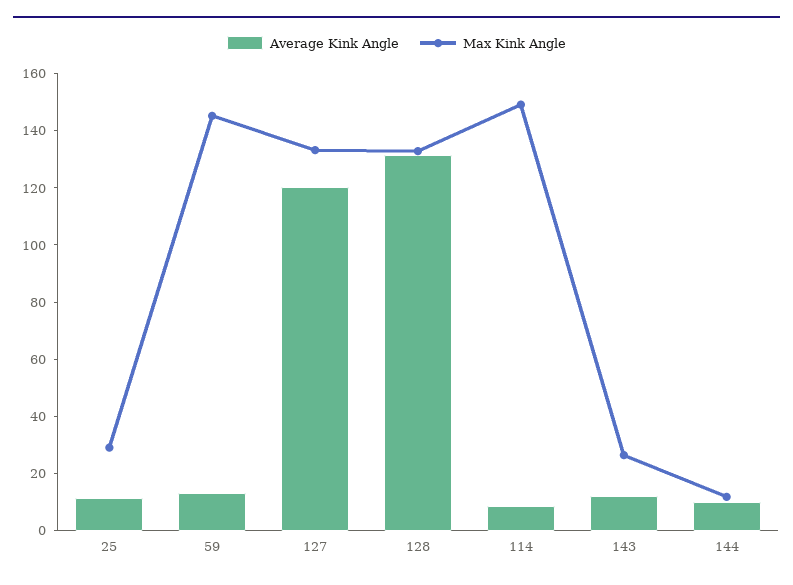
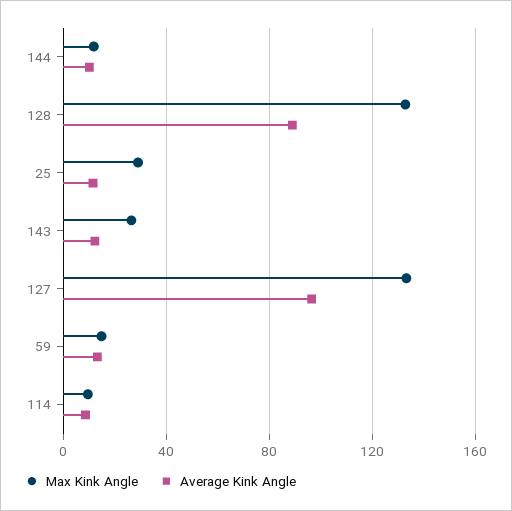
Max Kink Angle, 59: 145 -> 15
Average Kink Angle, 127: 120 -> 95
Average Kink Angle, 128: 130 -> 90
Max Kink Angle, 114: 150 -> 10

